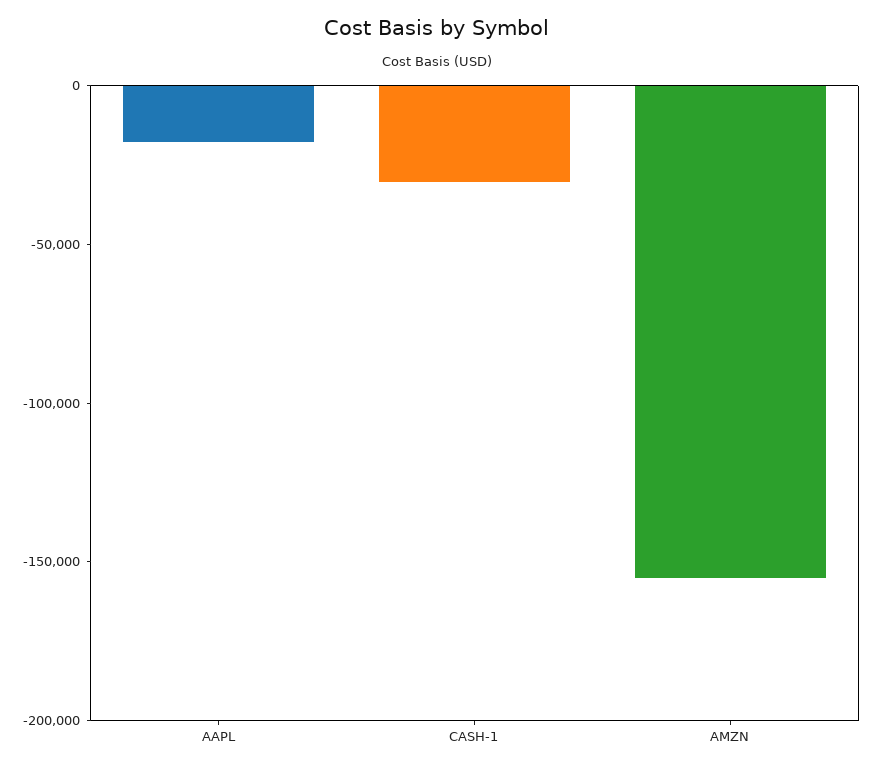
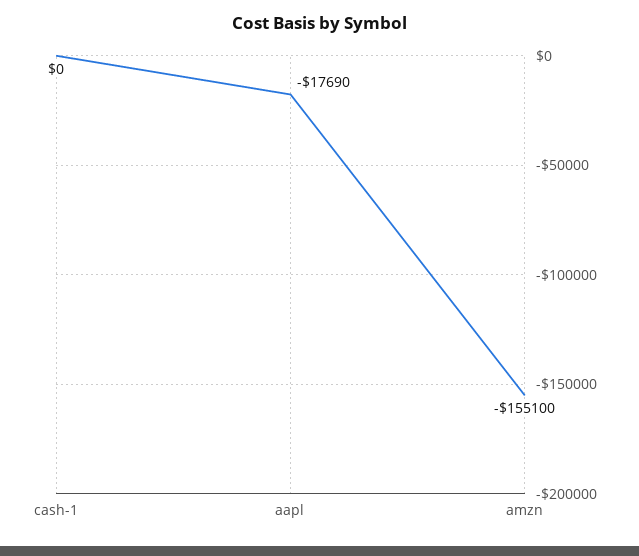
CASH-1: -30000 -> 0

